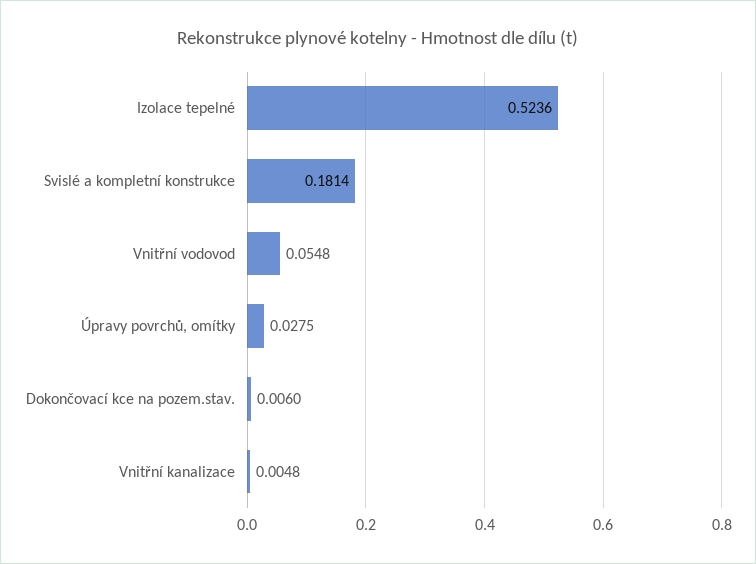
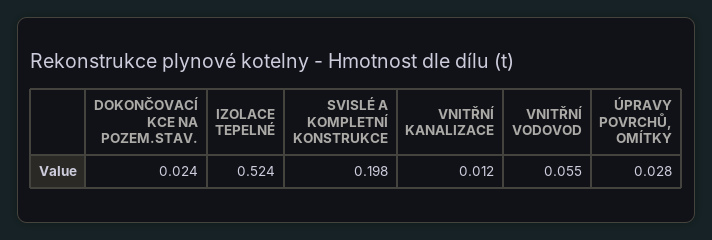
Svislé a kompletní konstrukce: 0.1814 -> 0.198
Dokončovací kce na pozem.stav.: 0.006 -> 0.024
Vnitřní kanalizace: 0.0048 -> 0.012

